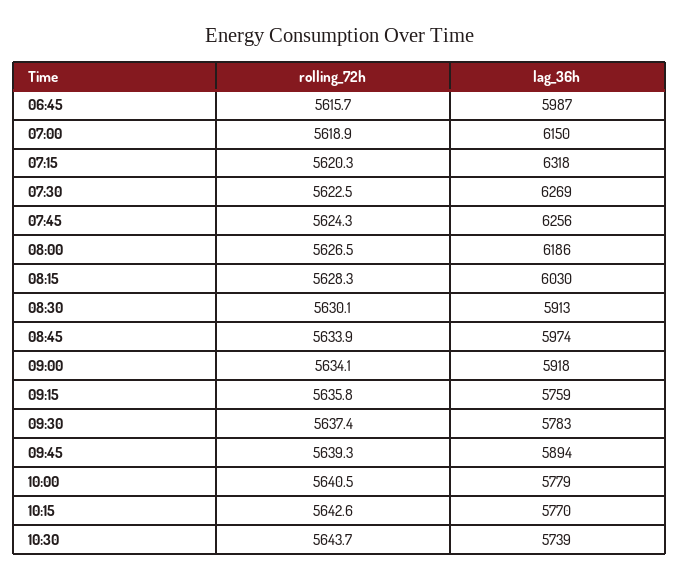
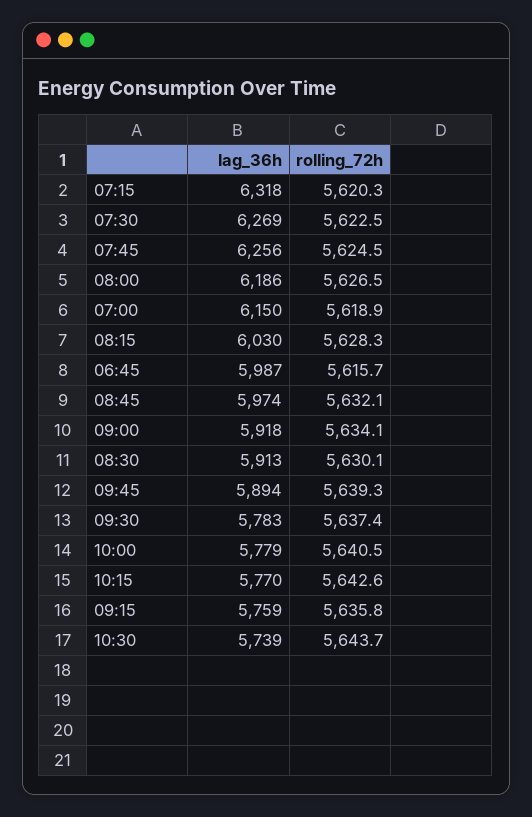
rolling_72h, 07:45: 5624.3 -> 5624.5
rolling_72h, 08:45: 5633.9 -> 5632.1

